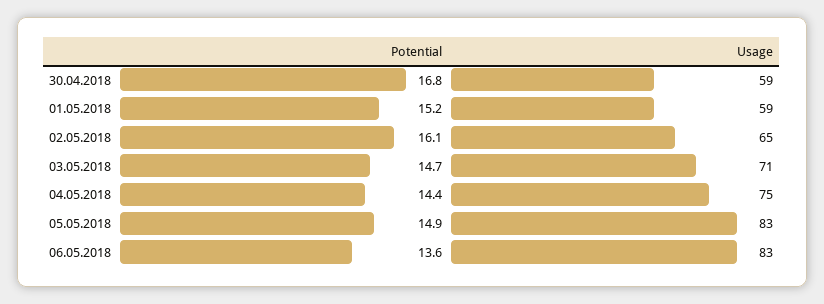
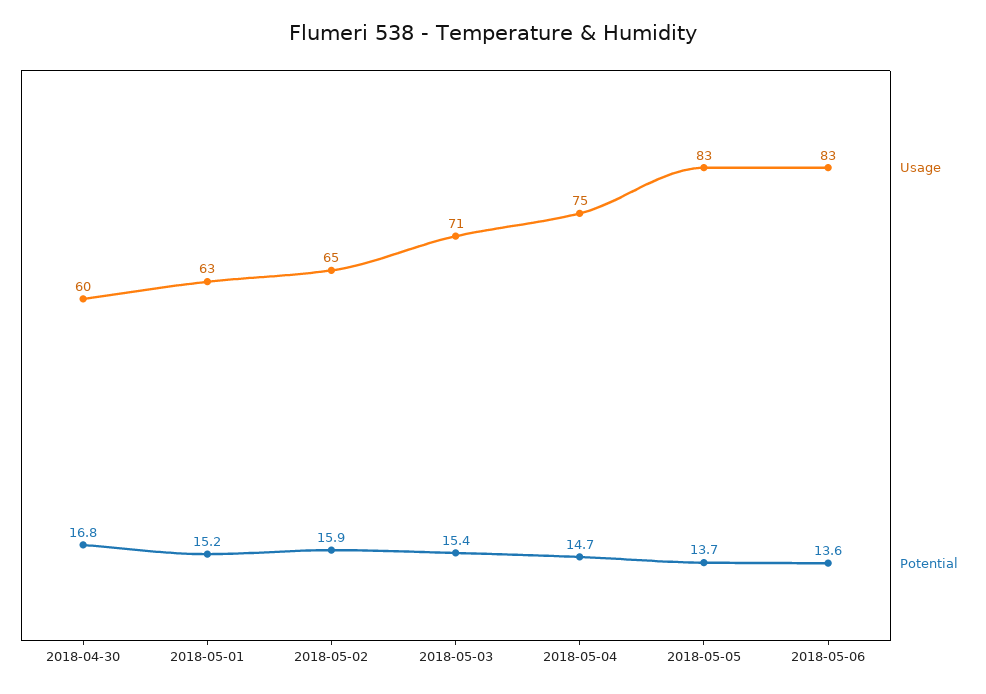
Usage, 30.04.2018: 59 -> 60
Usage, 01.05.2018: 59 -> 63
Potential, 02.05.2018: 16.1 -> 15.9
Potential, 03.05.2018: 14.7 -> 15.4
Potential, 04.05.2018: 14.4 -> 14.7
Potential, 05.05.2018: 14.9 -> 13.7

